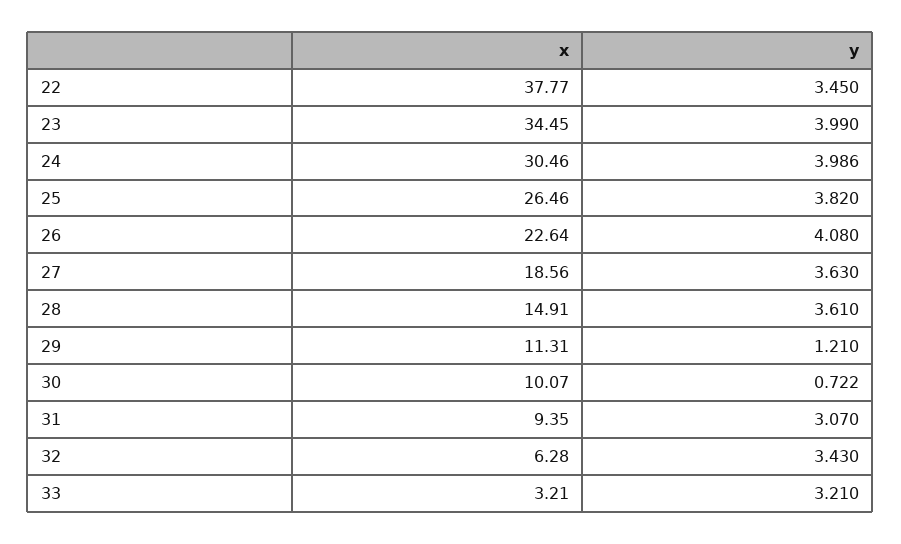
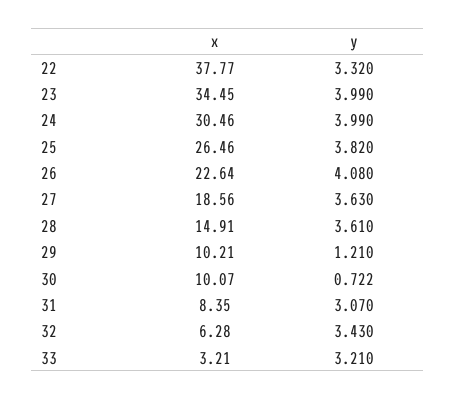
y, 22: 3.45 -> 3.32
y, 24: 3.986 -> 3.99
x, 29: 11.31 -> 10.21
x, 31: 9.35 -> 8.35

